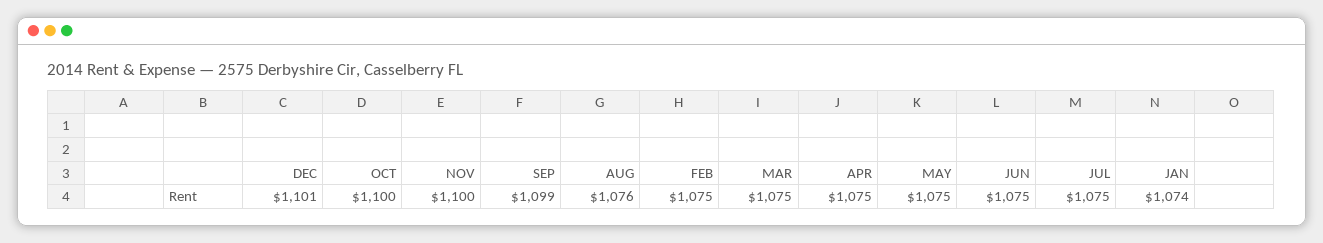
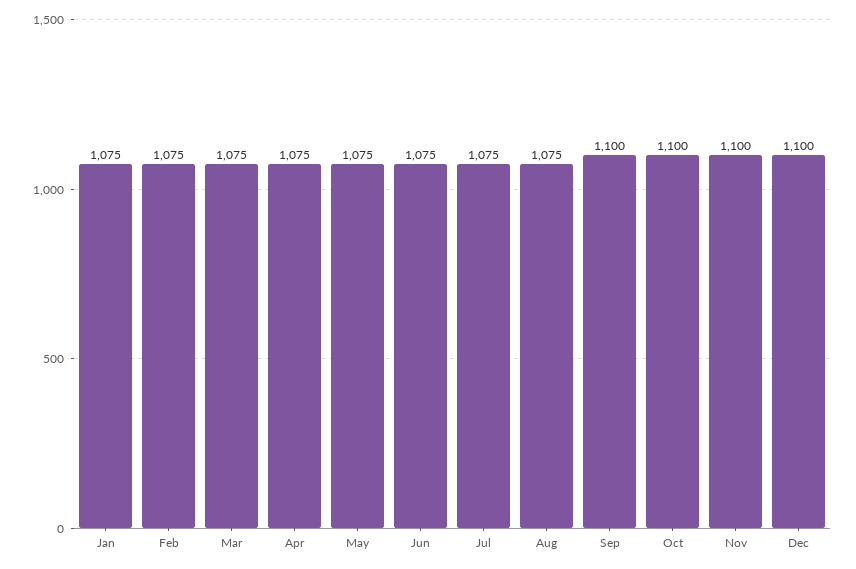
DEC: 1101 -> 1100
SEP: 1099 -> 1100
AUG: 1076 -> 1075
JAN: 1074 -> 1075

